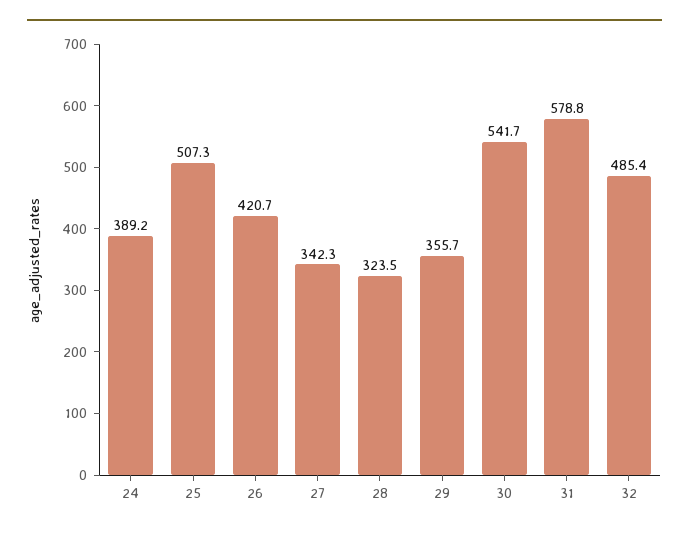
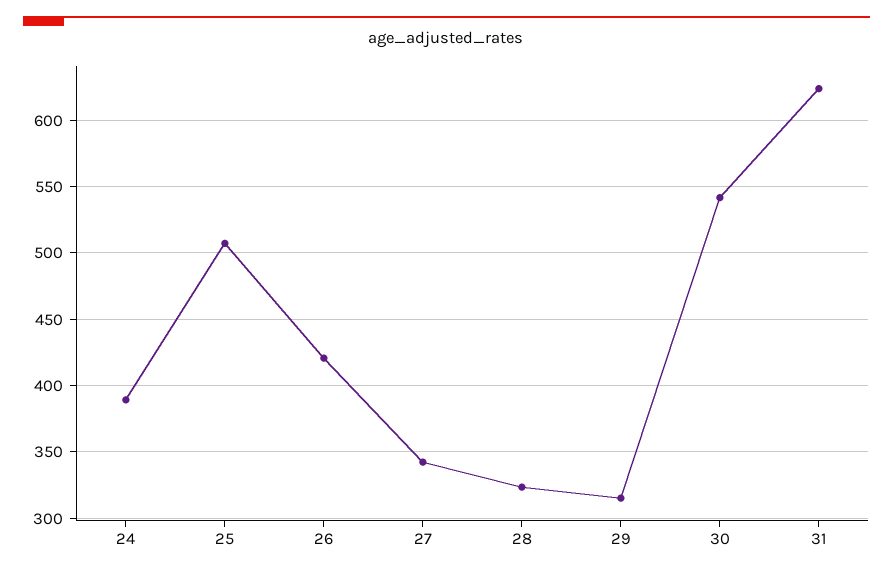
29: 355.7 -> 315
31: 578.8 -> 625
32: 485.4 -> none

